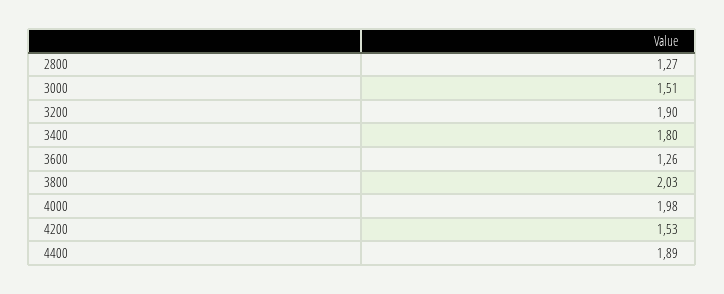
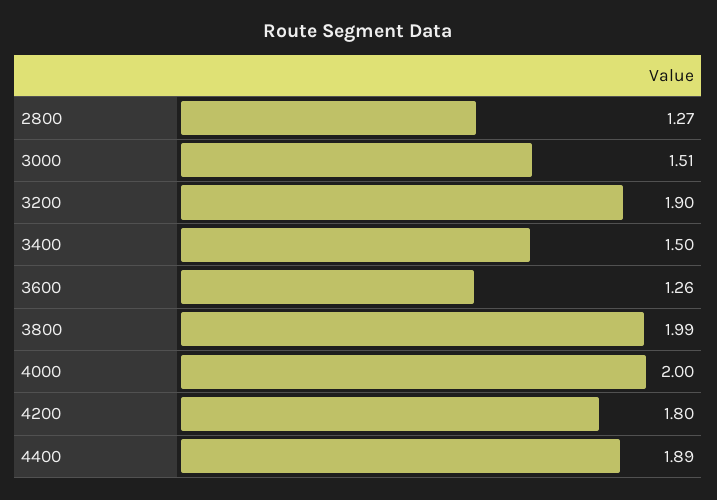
3400: 1.8 -> 1.5
3800: 2.03 -> 1.99
4000: 1.98 -> 2
4200: 1.53 -> 1.8

